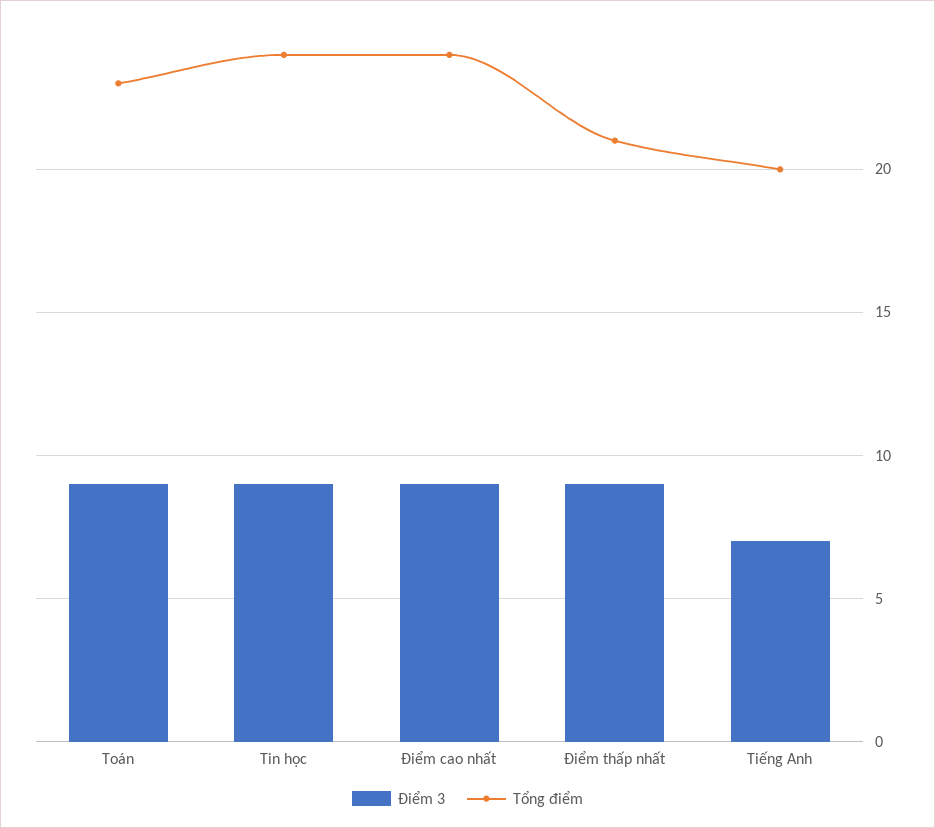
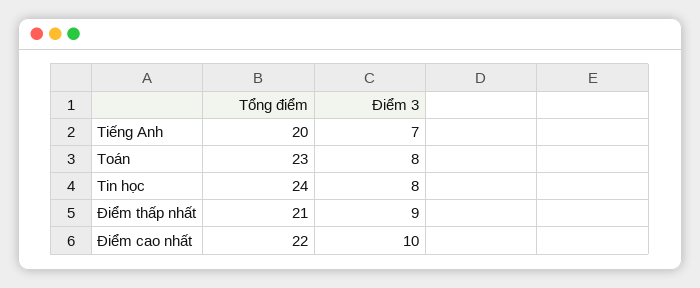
Điểm 3, Toán: 9 -> 8
Điểm 3, Tin học: 9 -> 8
Điểm 3, Điểm cao nhất: 9 -> 10
Tổng điểm, Điểm cao nhất: 24 -> 22

